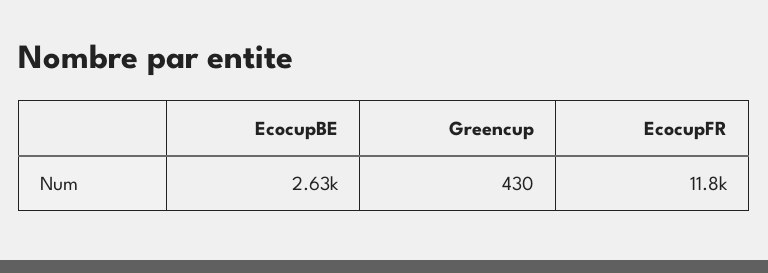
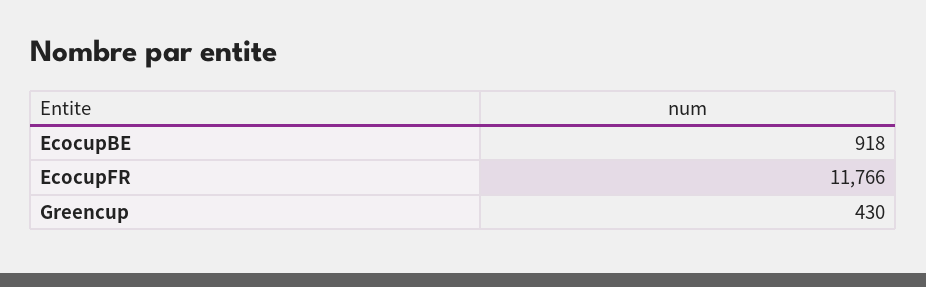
EcocupBE: 2630 -> 918

